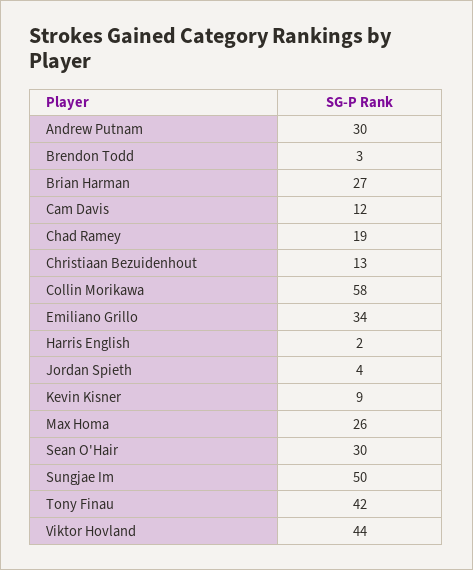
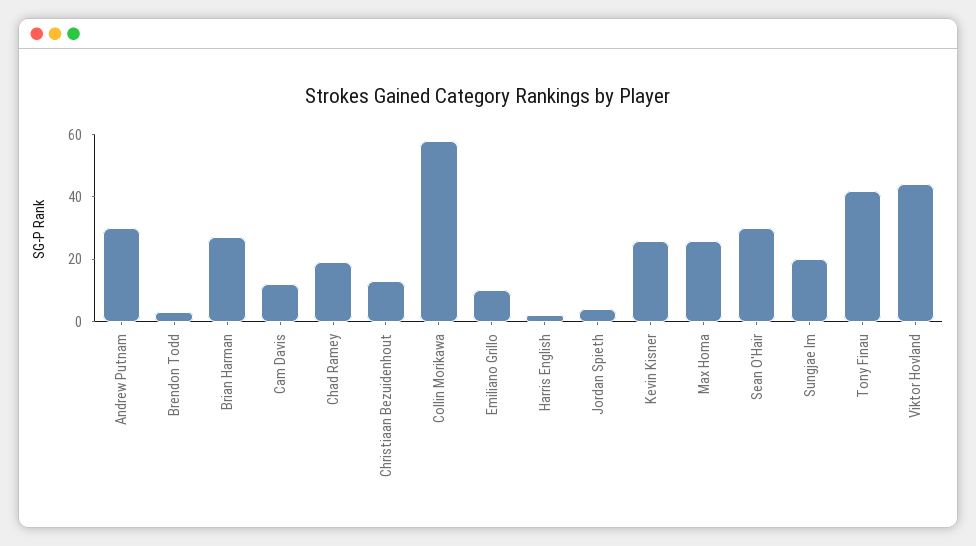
Emiliano Grillo: 34 -> 10
Kevin Kisner: 9 -> 25
Sungjae Im: 50 -> 20

